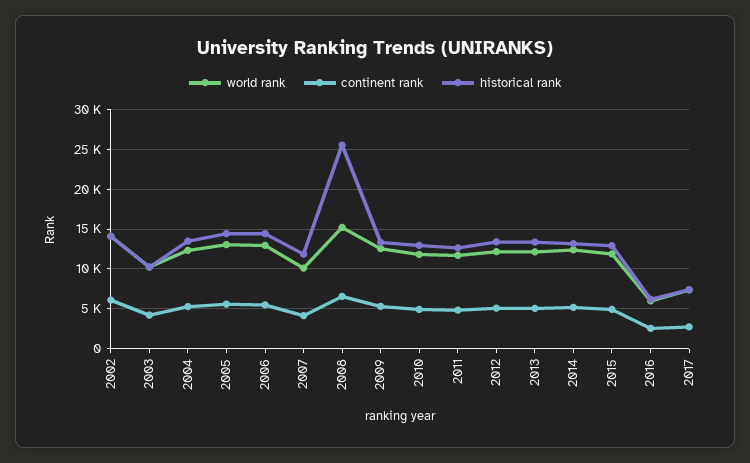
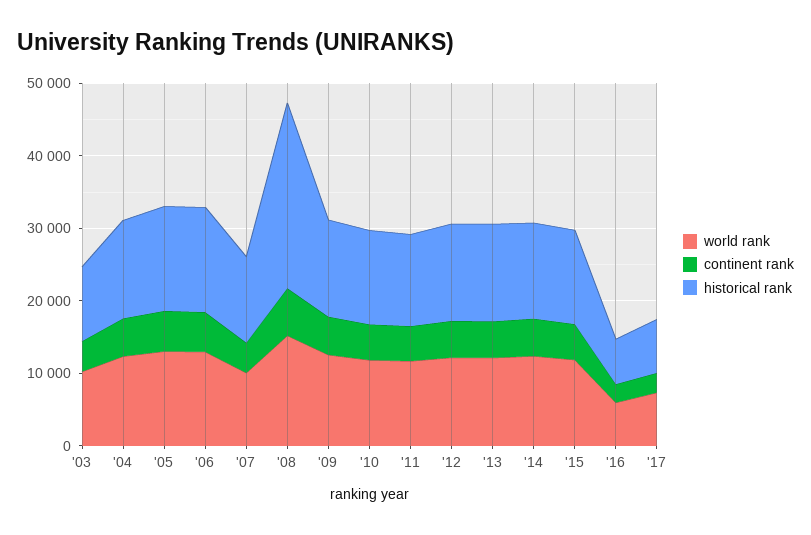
world rank, 2002: 14000 -> none
continent rank, 2002: 6000 -> none
historical rank, 2002: 14000 -> none

